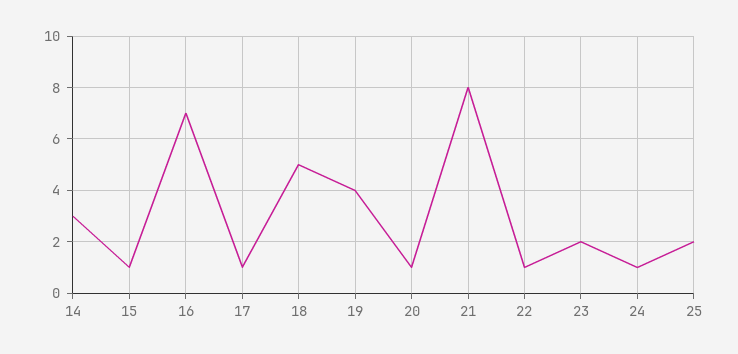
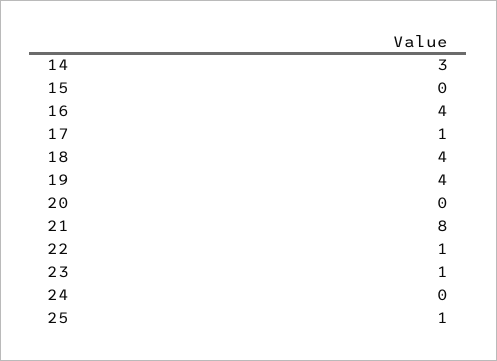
15: 1 -> 0
16: 7 -> 4
18: 5 -> 4
20: 1 -> 0
23: 2 -> 1
24: 1 -> 0
25: 2 -> 1

